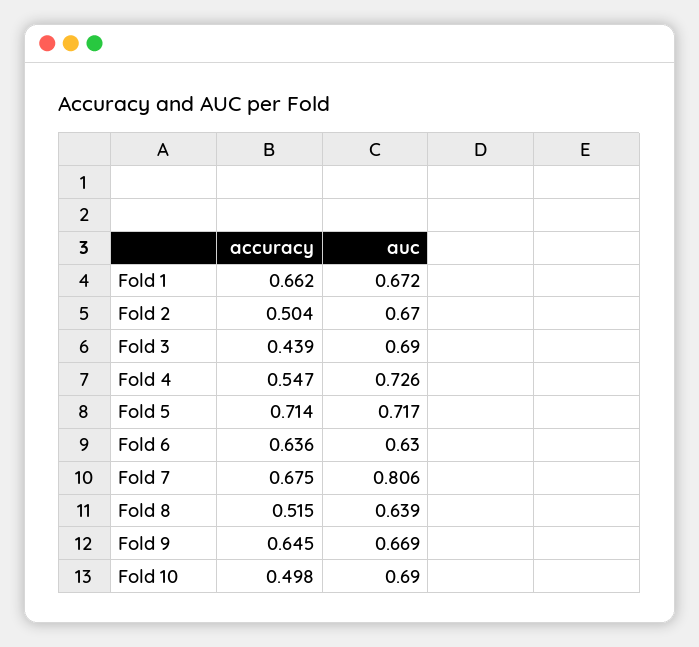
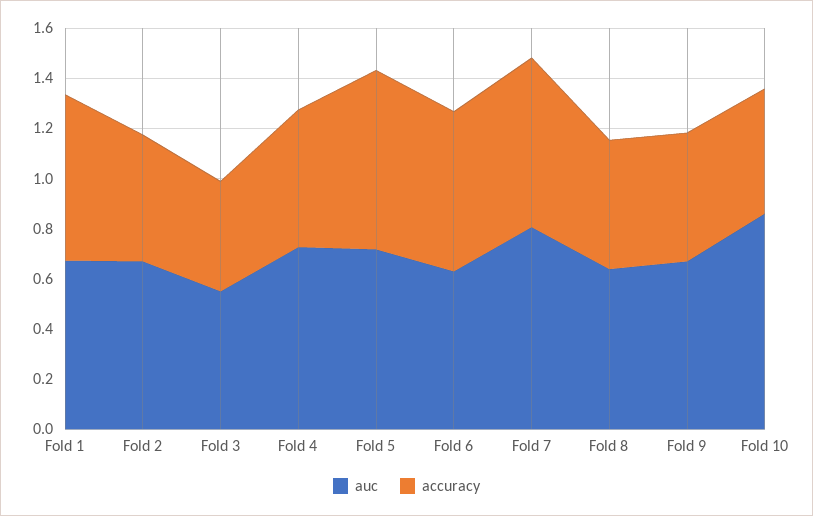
auc, Fold 3: 0.69 -> 0.55
accuracy, Fold 9: 0.645 -> 0.5
auc, Fold 10: 0.69 -> 0.85

